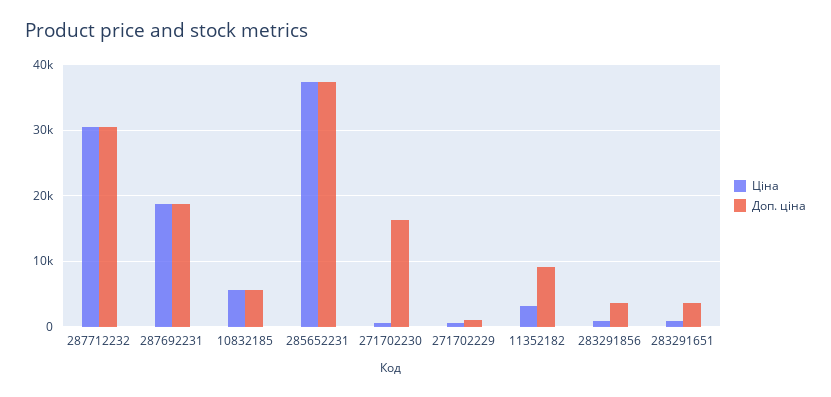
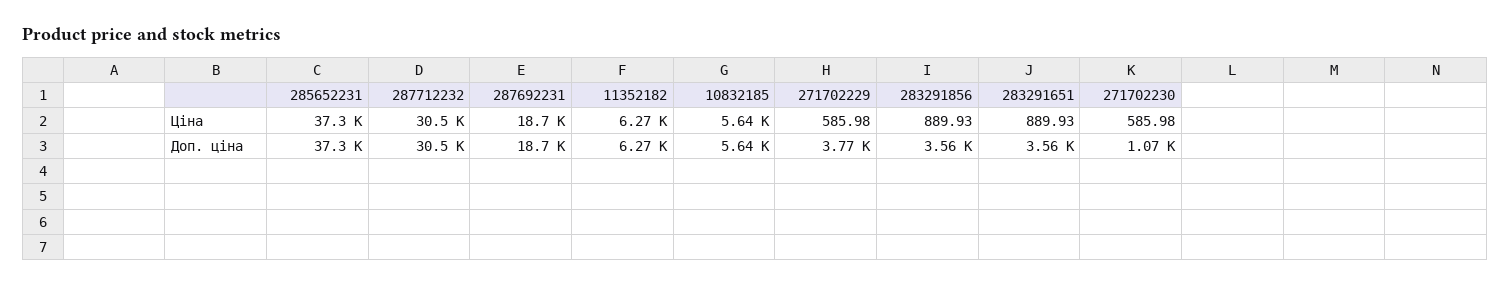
Доп. ціна, 271702230: 16000 -> 1070
Доп. ціна, 271702229: 1000 -> 3770
Ціна, 11352182: 3000 -> 6270
Доп. ціна, 11352182: 9000 -> 6270

